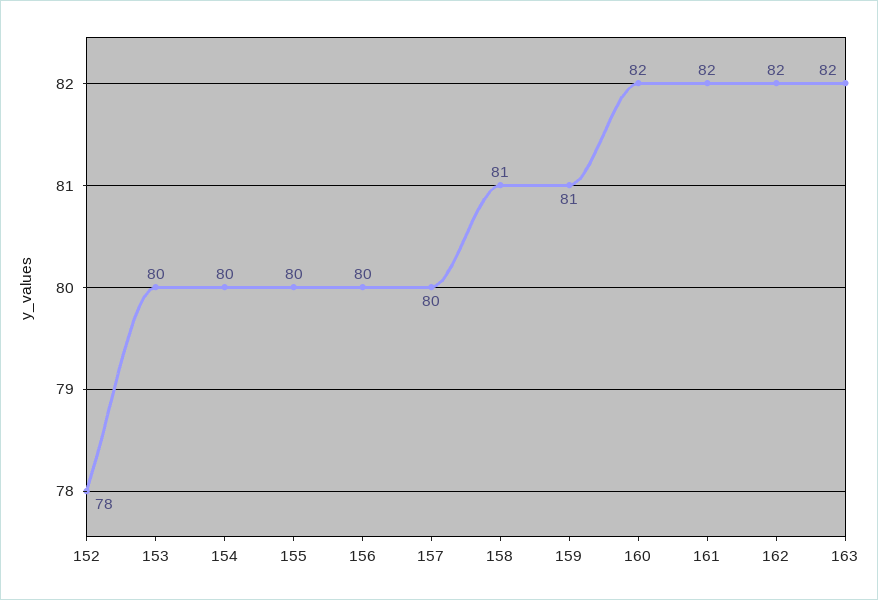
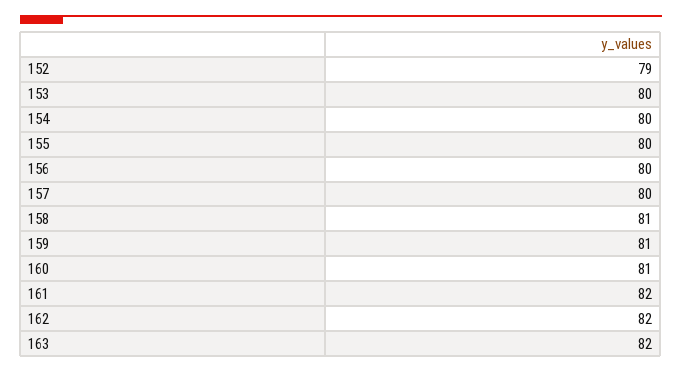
152: 78 -> 79
160: 82 -> 81

